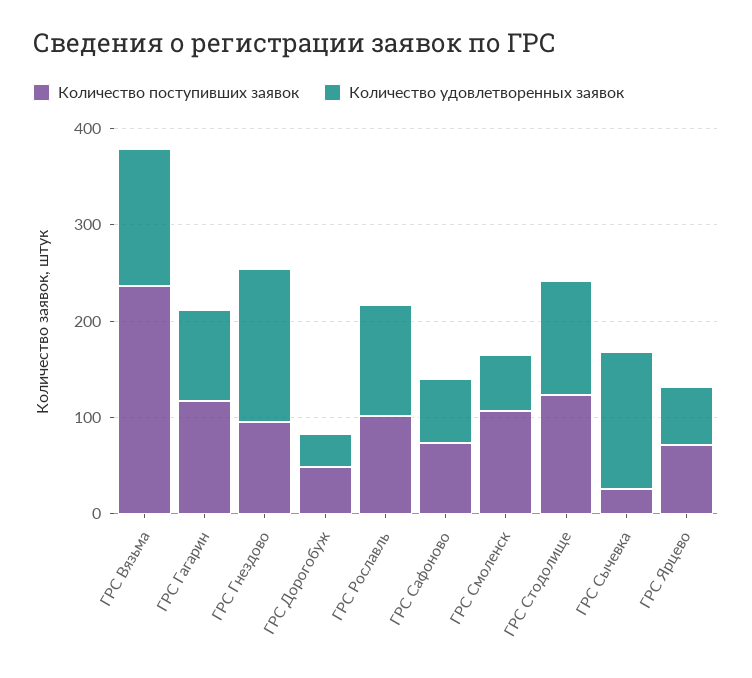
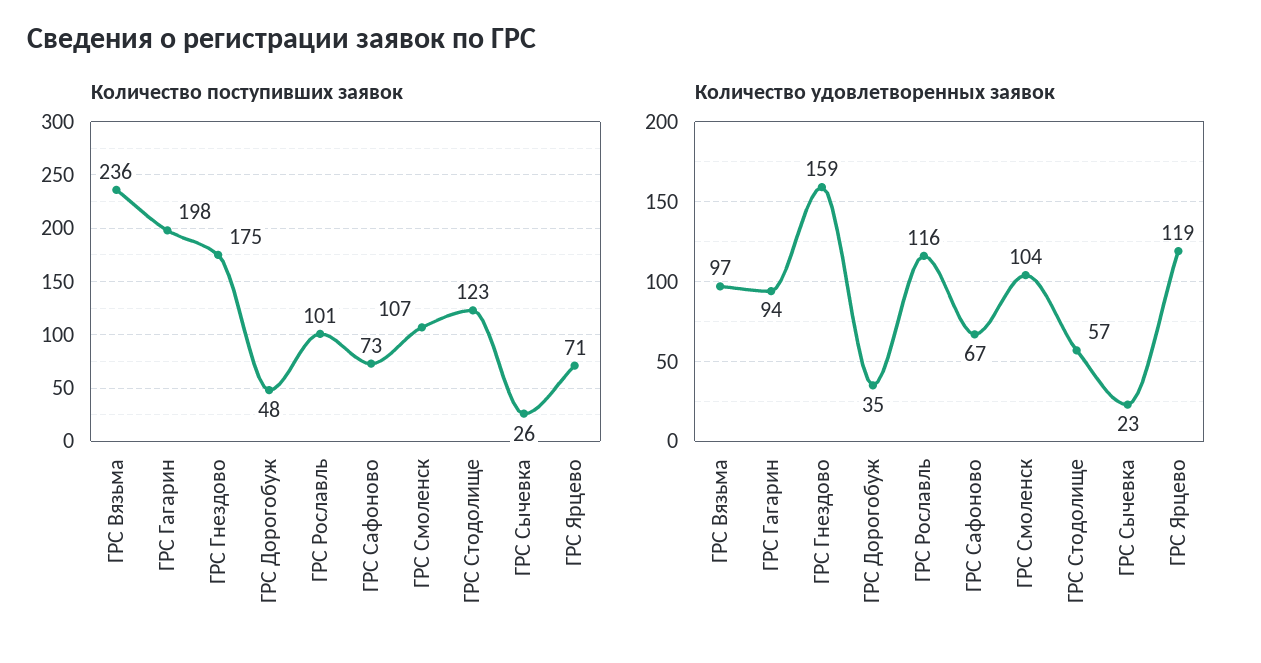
Количество удовлетворенных заявок, ГРС Вязьма: 140 -> 97
Количество поступивших заявок, ГРС Гагарин: 120 -> 198
Количество поступивших заявок, ГРС Гнездово: 100 -> 175
Количество удовлетворенных заявок, ГРС Смоленск: 60 -> 104
Количество удовлетворенных заявок, ГРС Стодолище: 120 -> 57
Количество удовлетворенных заявок, ГРС Сычевка: 140 -> 23
Количество удовлетворенных заявок, ГРС Ярцево: 60 -> 119

